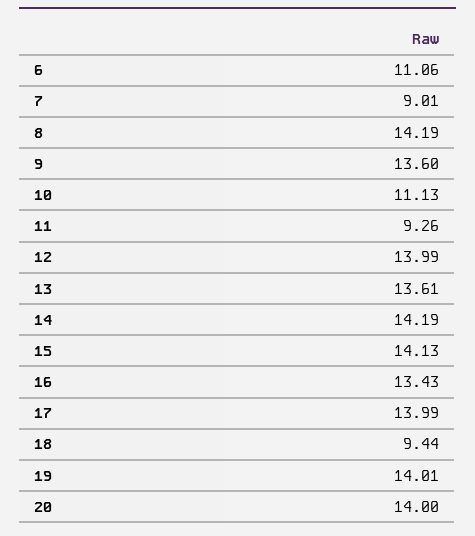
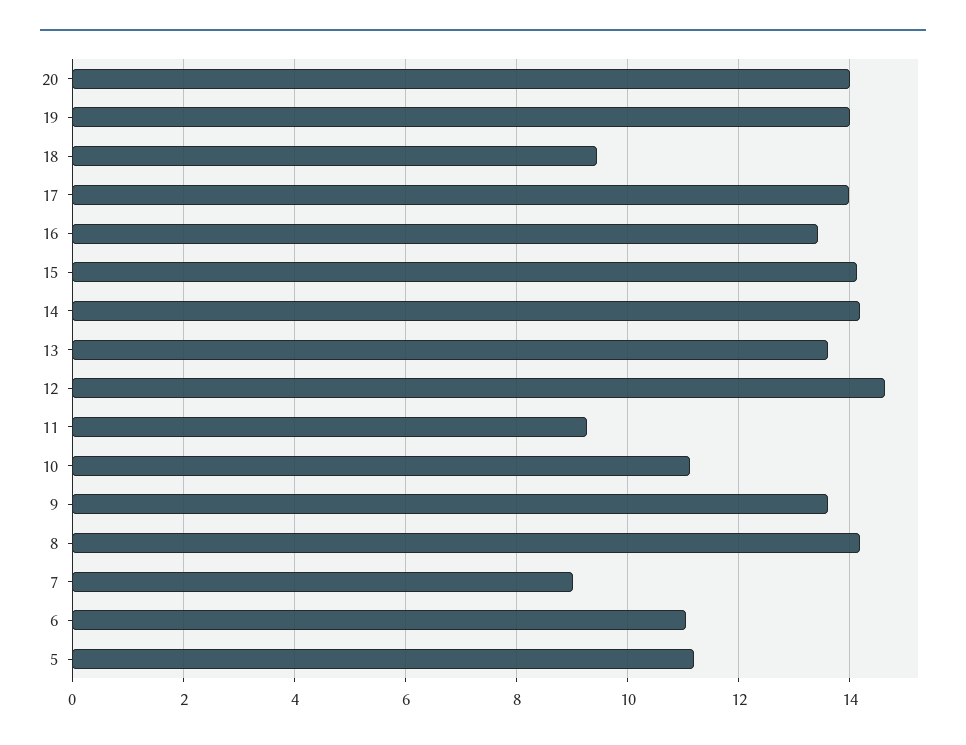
12: 13.99 -> 14.6
5: none -> 11.2

